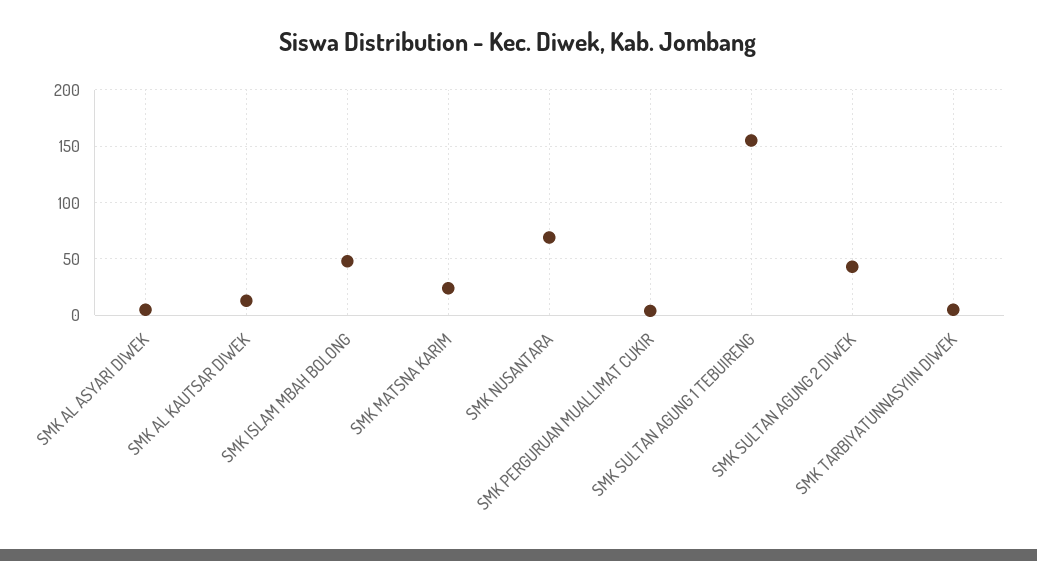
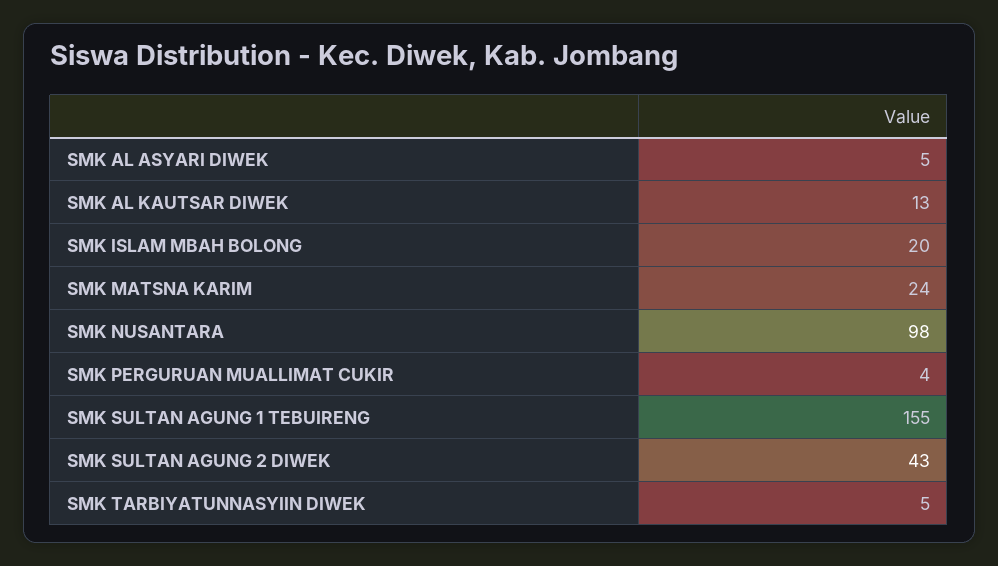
SMK ISLAM MBAH BOLONG: 50 -> 20
SMK NUSANTARA: 70 -> 98

